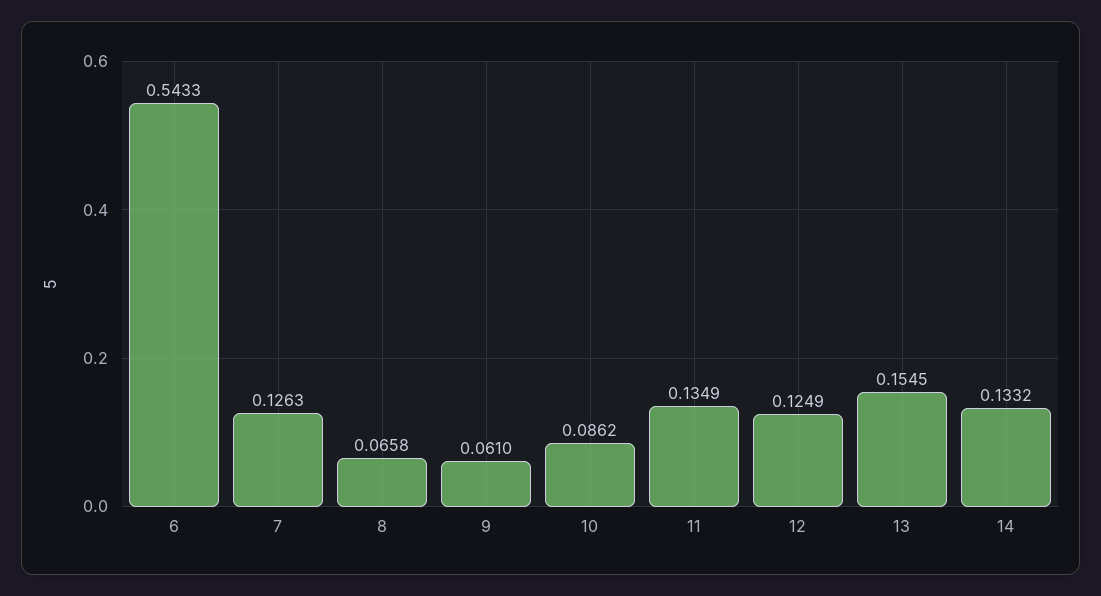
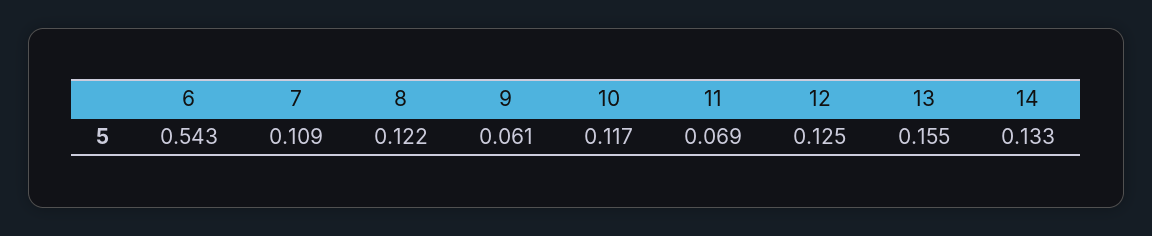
7: 0.1263 -> 0.109
8: 0.0658 -> 0.122
10: 0.0862 -> 0.117
11: 0.1349 -> 0.069

